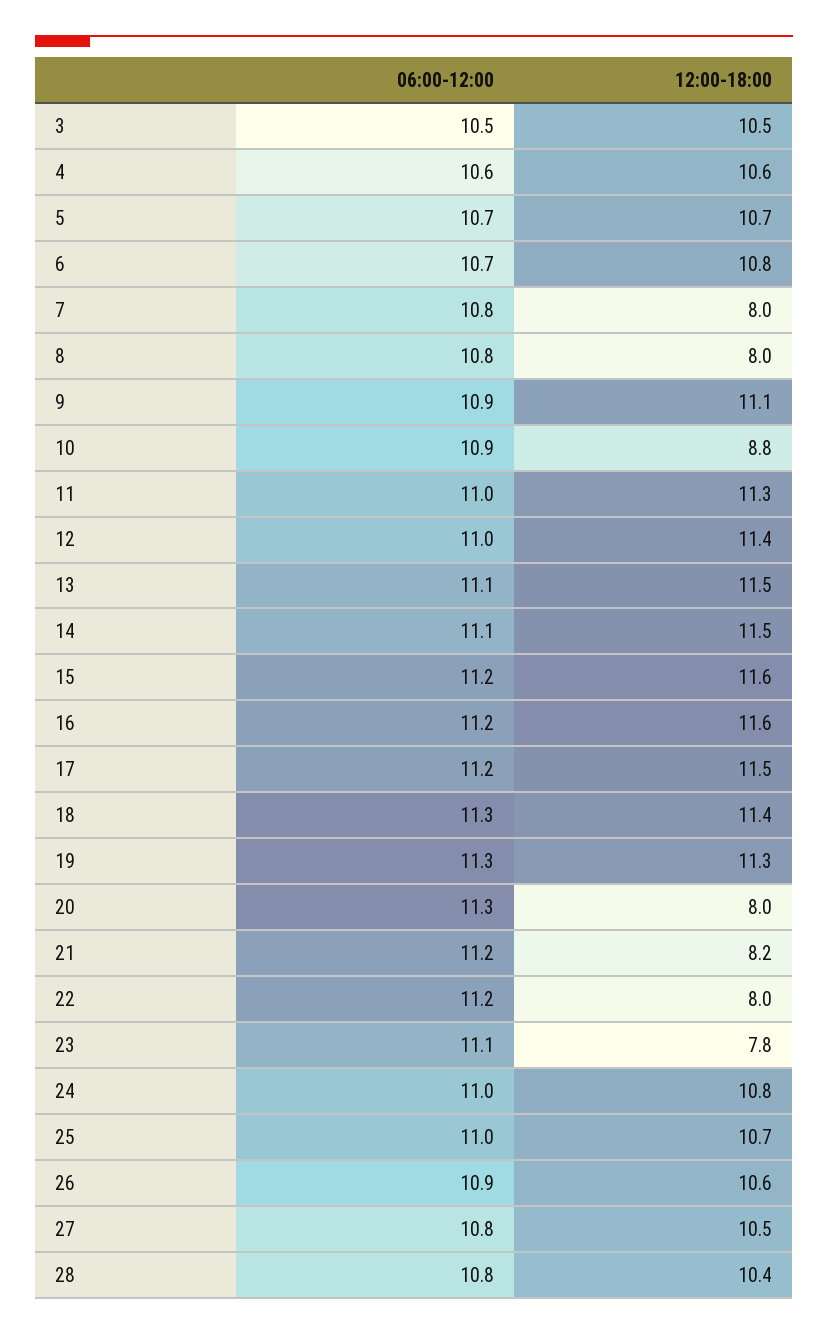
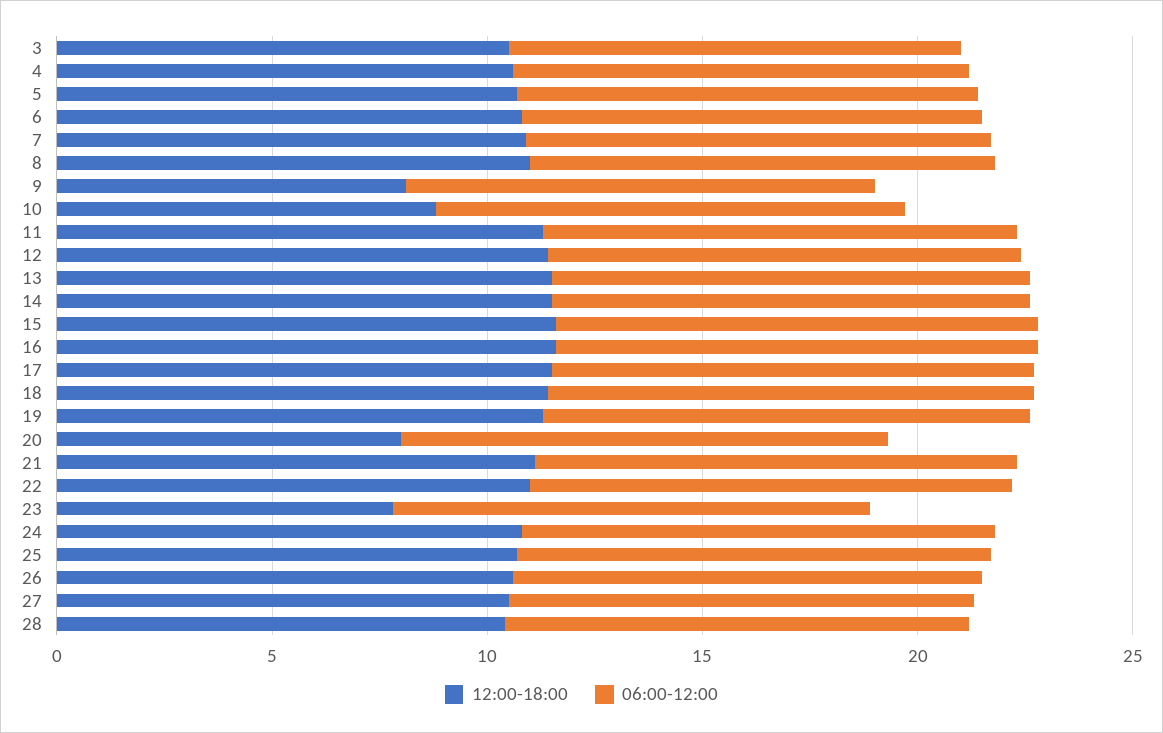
12:00-18:00, 7: 8 -> 11
12:00-18:00, 8: 8 -> 11
12:00-18:00, 9: 11.1 -> 8
12:00-18:00, 21: 8.2 -> 11
12:00-18:00, 22: 8 -> 11

